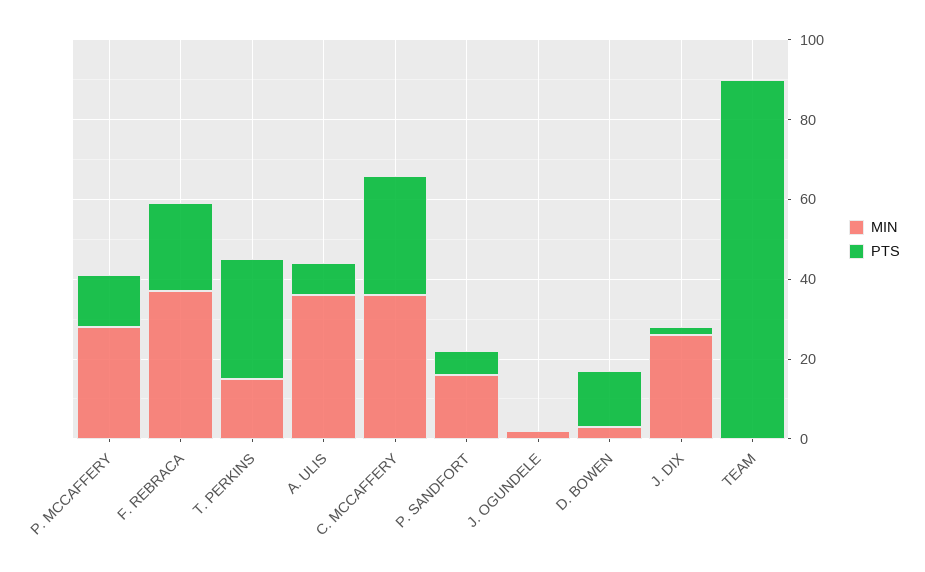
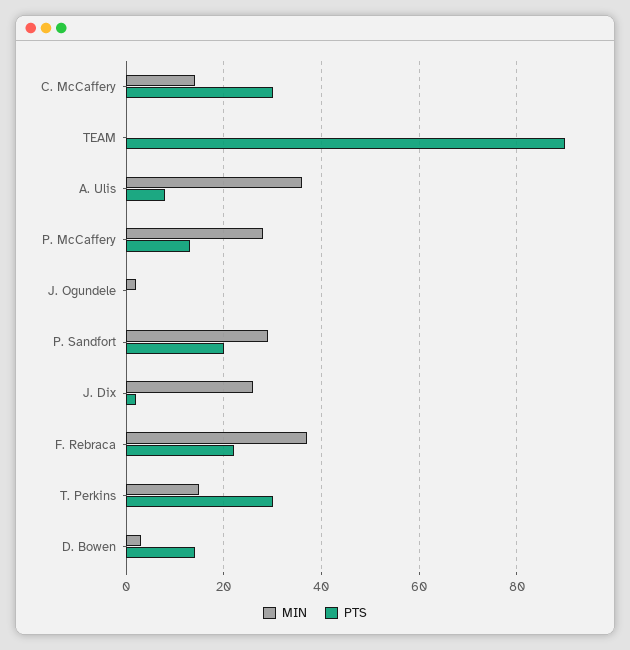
MIN, C. MCCAFFERY: 35 -> 15
MIN, P. SANDFORT: 15 -> 30
PTS, P. SANDFORT: 5 -> 20

